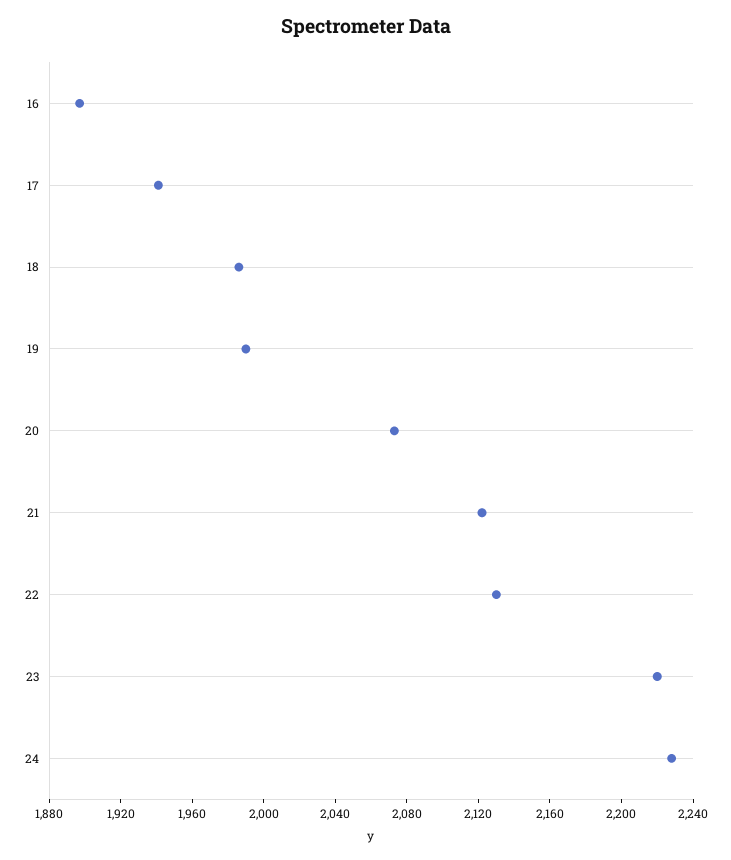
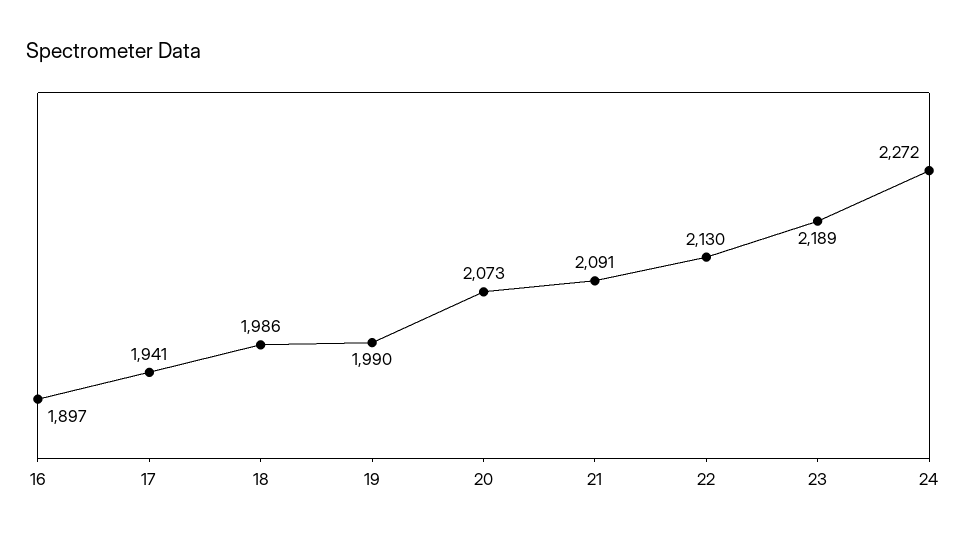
21: 2120 -> 2091
23: 2220 -> 2189
24: 2230 -> 2272

